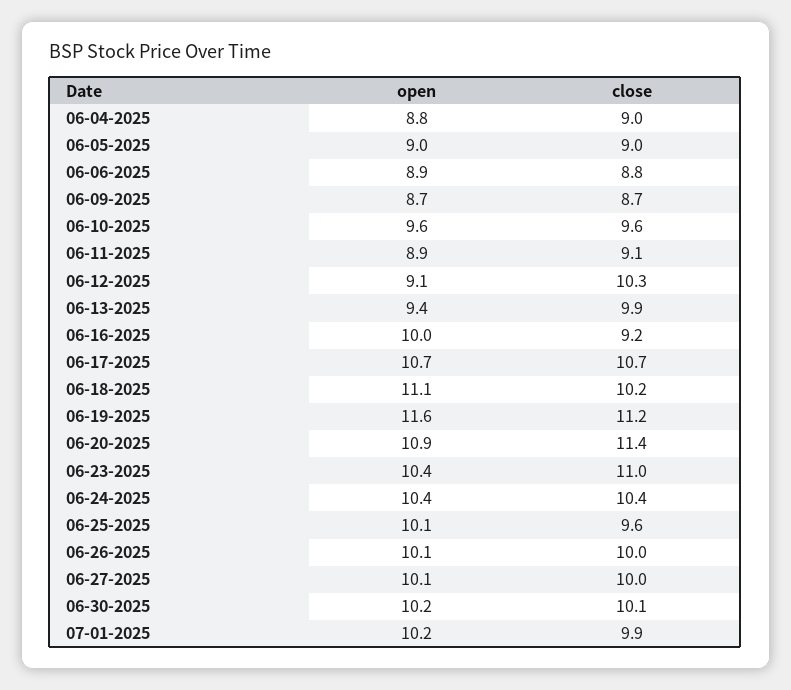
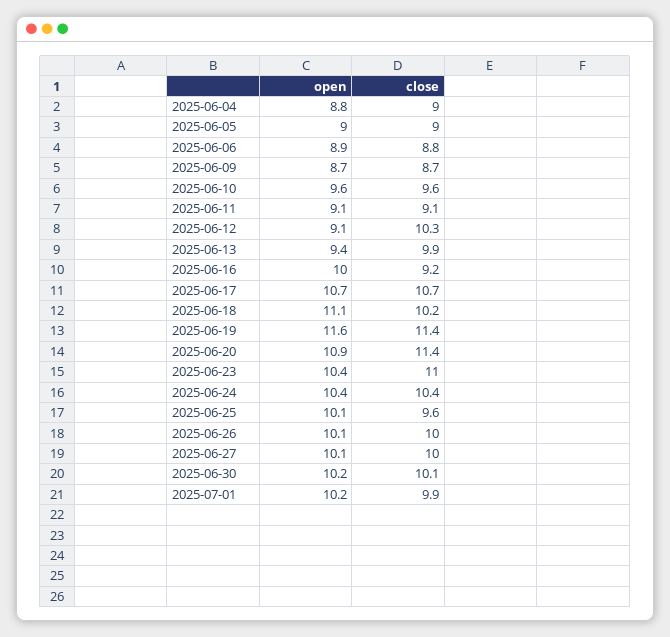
open, 06-11-2025: 8.9 -> 9.1
close, 06-19-2025: 11.2 -> 11.4

